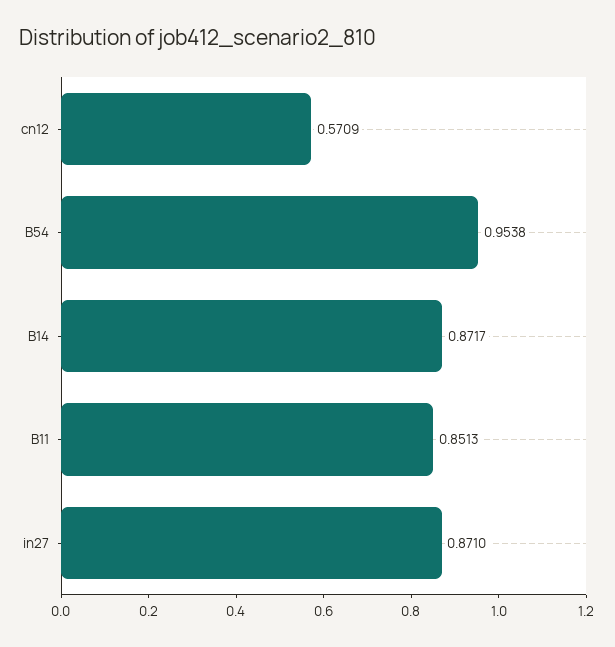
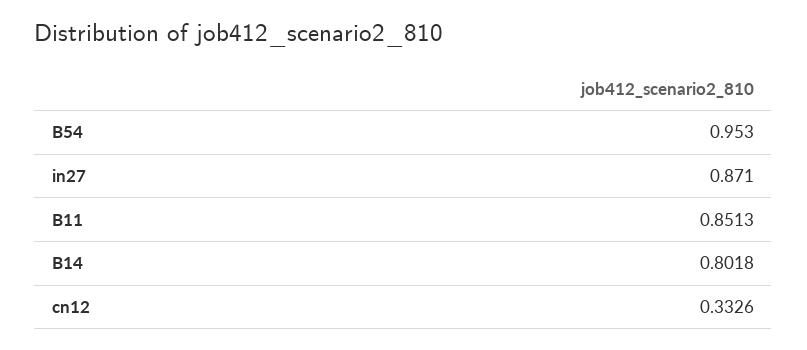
cn12: 0.5709 -> 0.3326
B54: 0.9538 -> 0.953
B14: 0.8717 -> 0.8018

